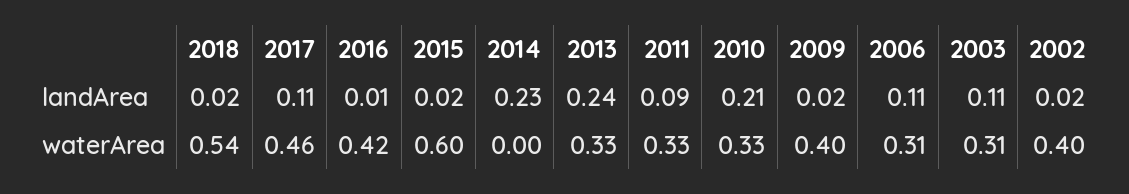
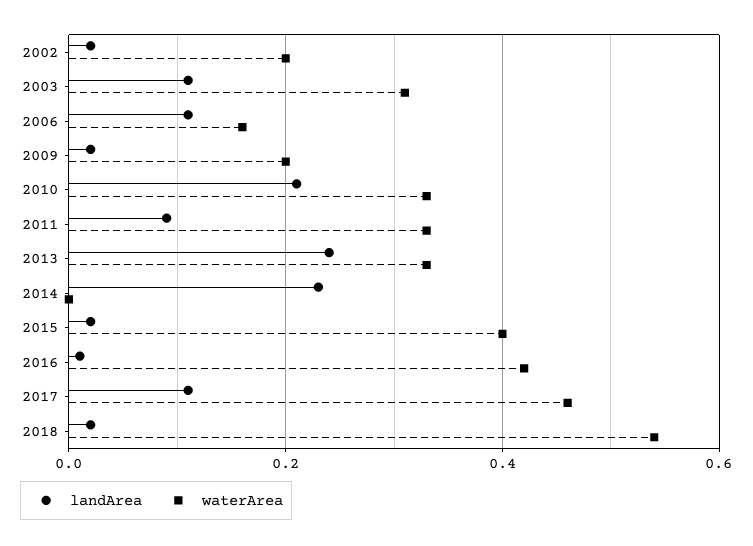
waterArea, 2015: 0.6 -> 0.4
waterArea, 2009: 0.4 -> 0.2
waterArea, 2006: 0.31 -> 0.15
waterArea, 2002: 0.4 -> 0.2

